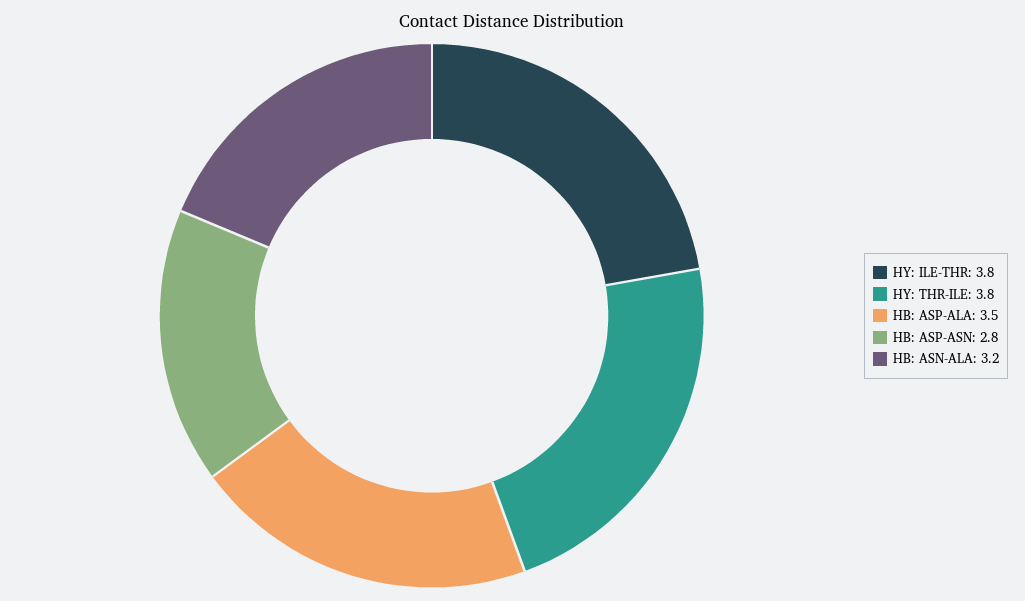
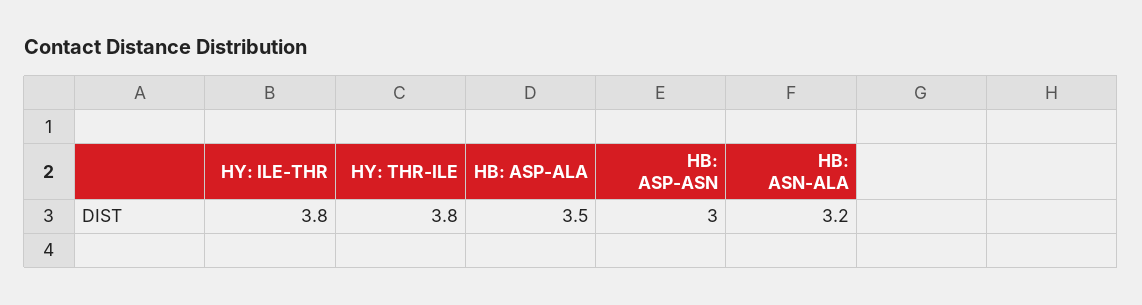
HB: ASP-ASN: 2.8 -> 3

